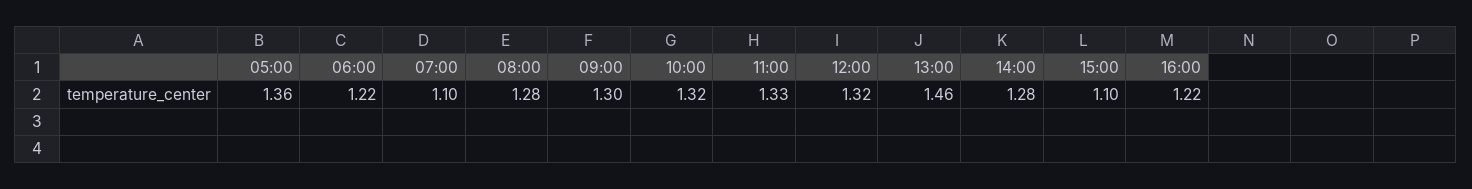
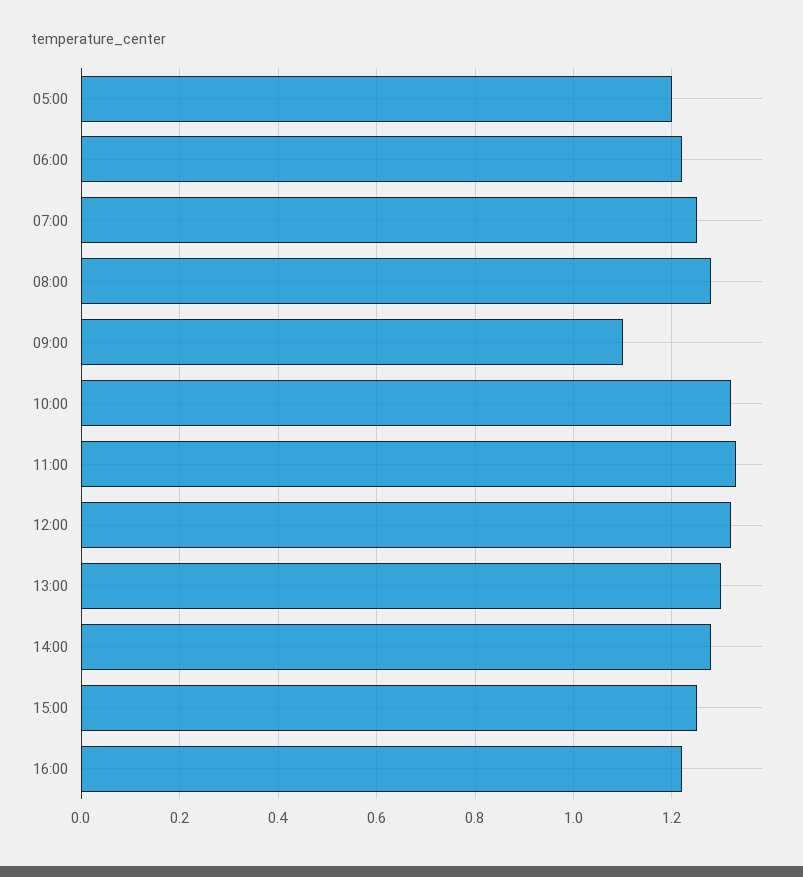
05:00: 1.36 -> 1.2
07:00: 1.1 -> 1.25
09:00: 1.3 -> 1.1
13:00: 1.46 -> 1.3
15:00: 1.1 -> 1.25

